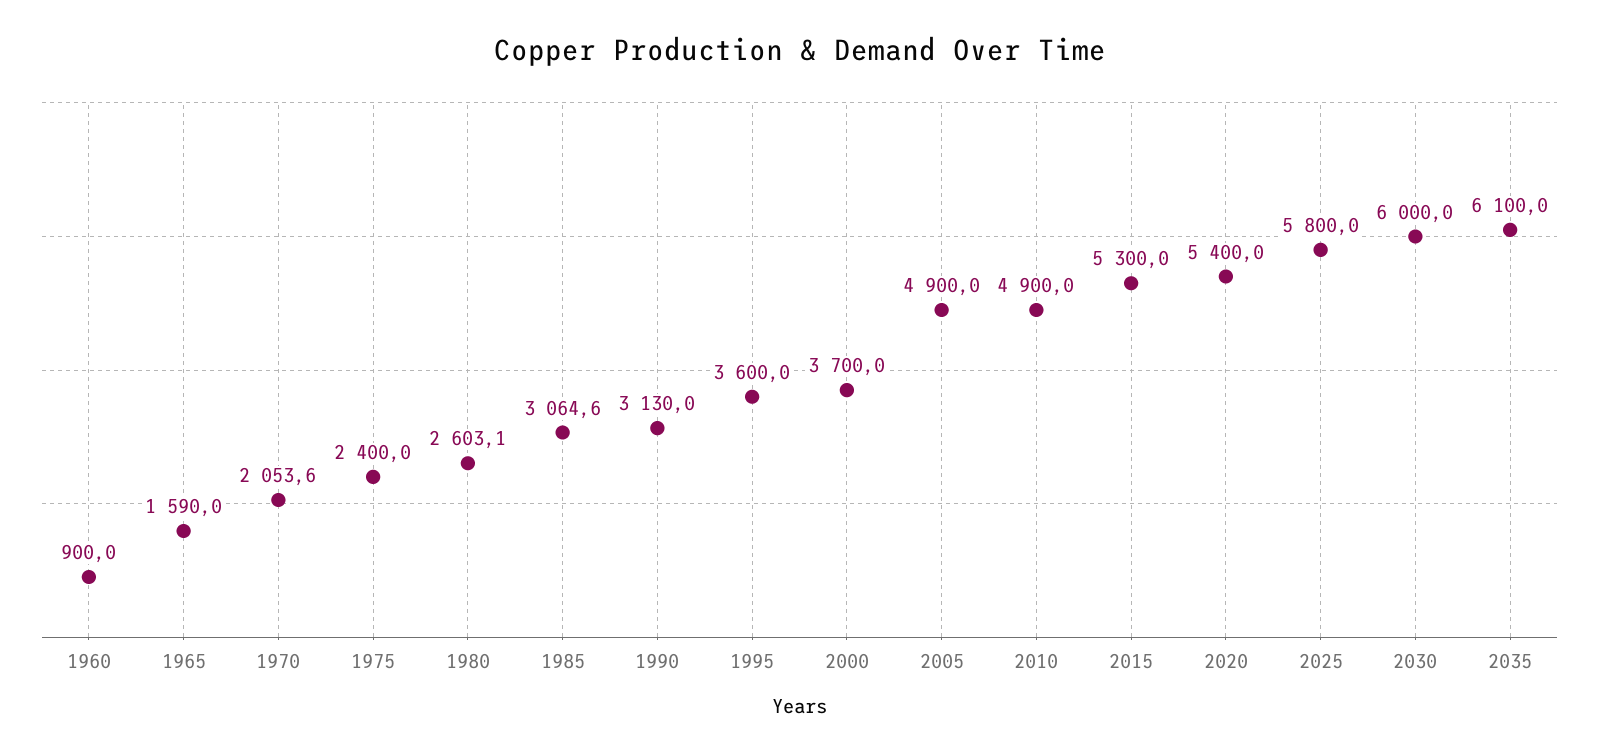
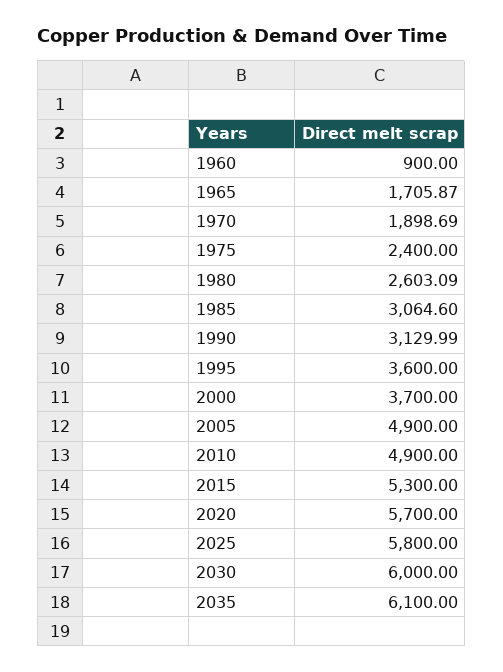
1965: 1590 -> 1705.87
1970: 2053.6 -> 1898.69
2020: 5400 -> 5700

